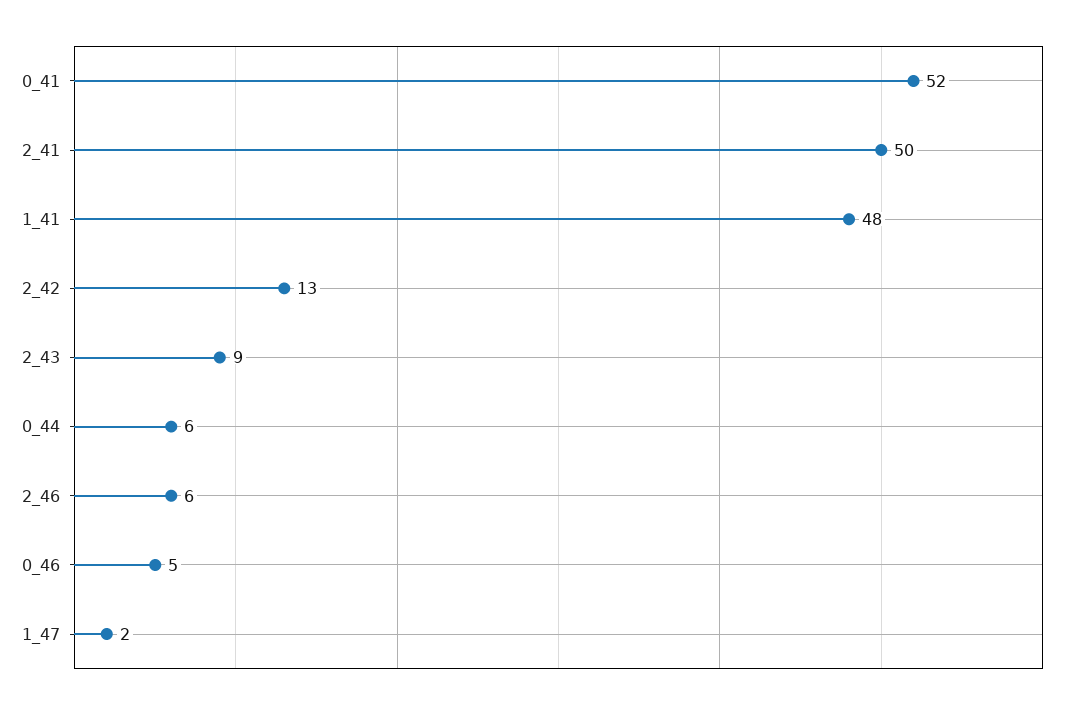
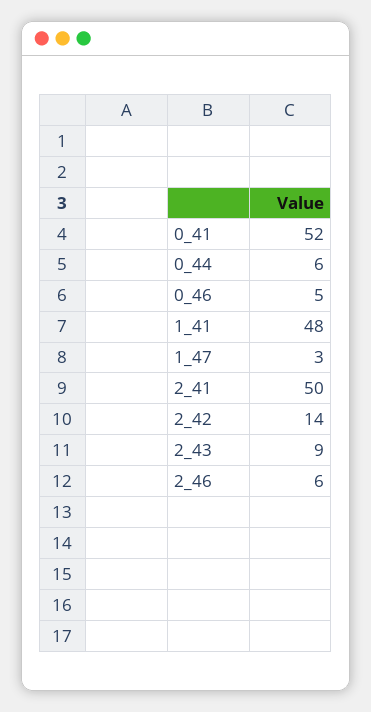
2_42: 13 -> 14
1_47: 2 -> 3

